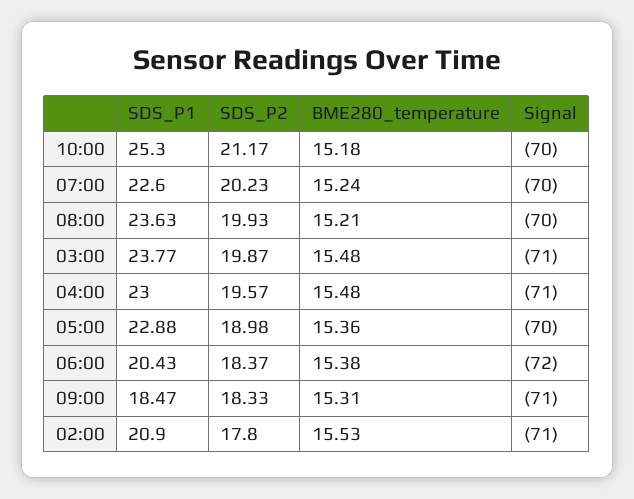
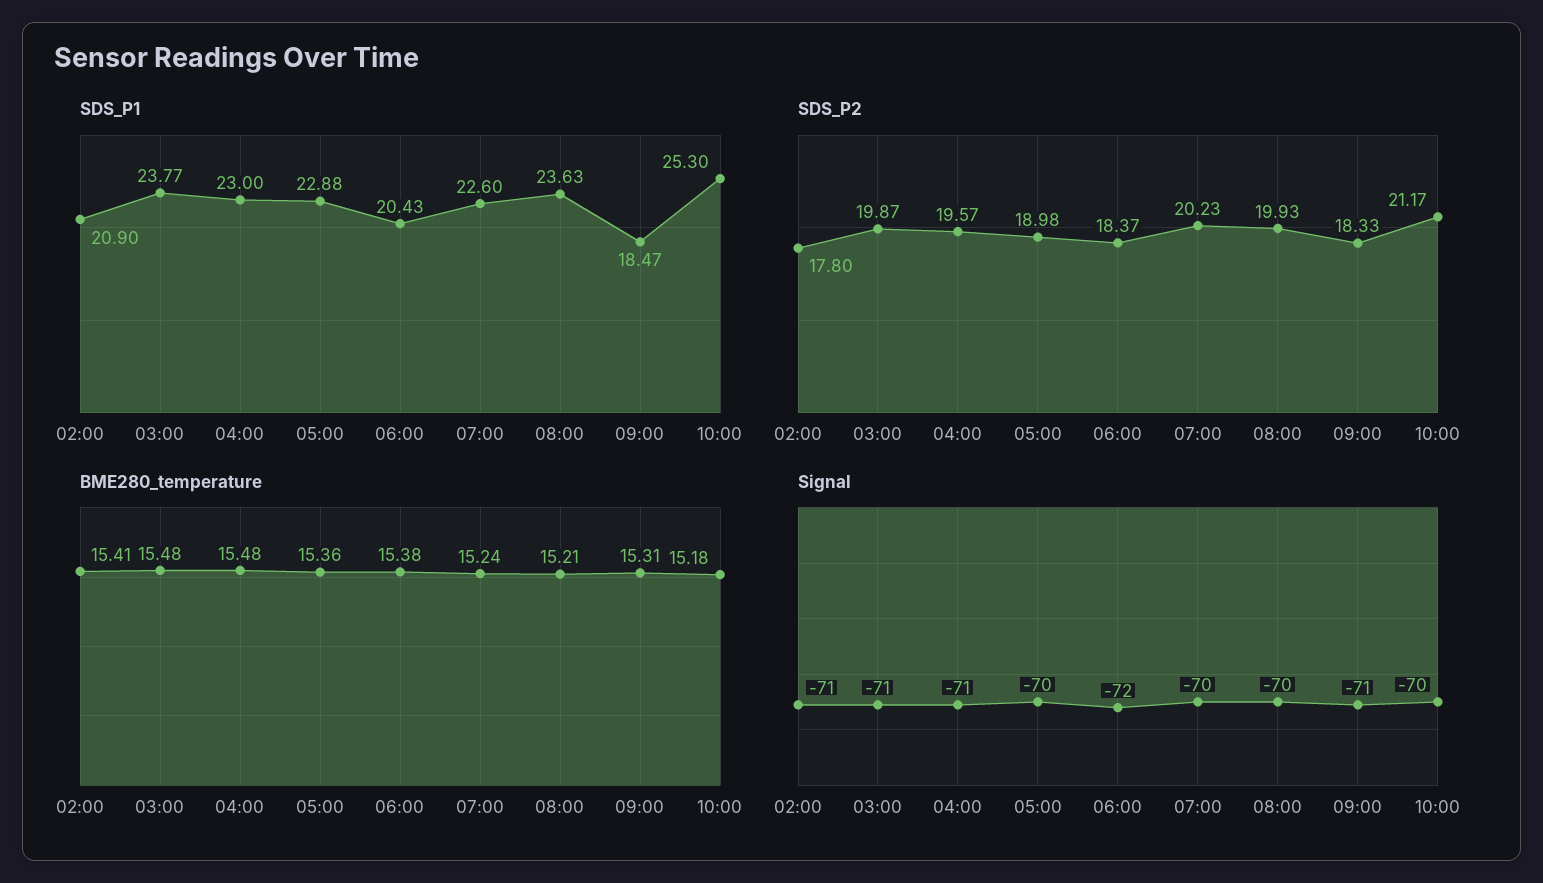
BME280_temperature, 02:00: 15.53 -> 15.41

